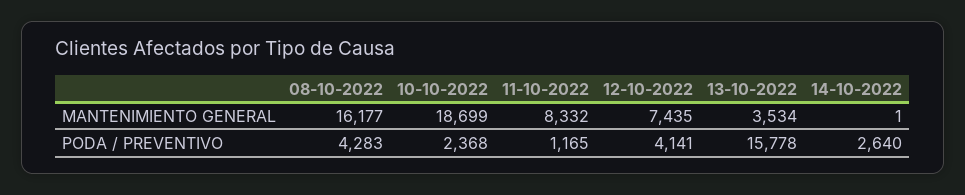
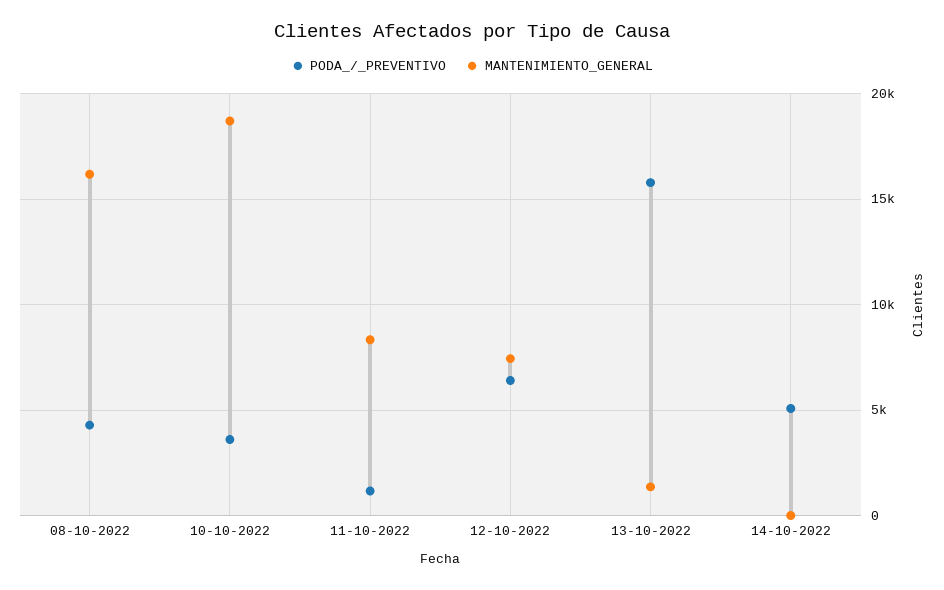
MANTENIMIENTO GENERAL, 13-10-2022: 3534 -> 1500
PODA / PREVENTIVO, 10-10-2022: 2368 -> 3500
PODA / PREVENTIVO, 12-10-2022: 4141 -> 6500
PODA / PREVENTIVO, 14-10-2022: 2640 -> 5000

